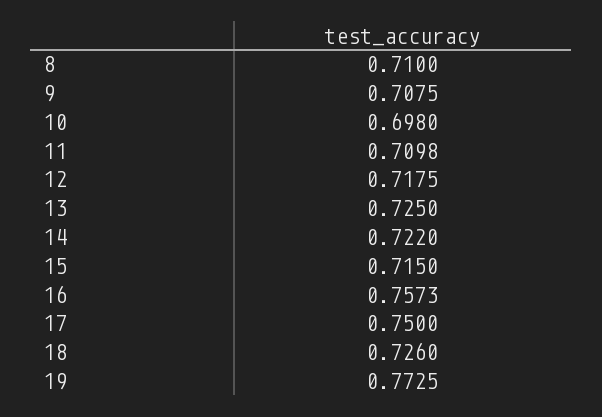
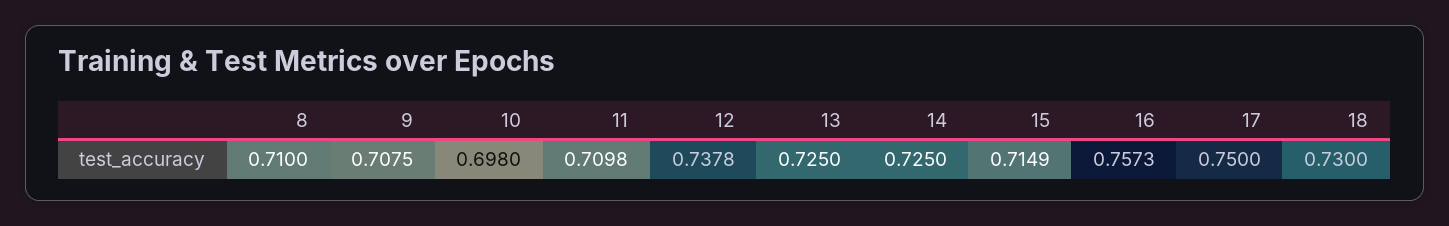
12: 0.7175 -> 0.7378
14: 0.722 -> 0.725
15: 0.715 -> 0.7149
18: 0.726 -> 0.73
19: 0.7725 -> none

